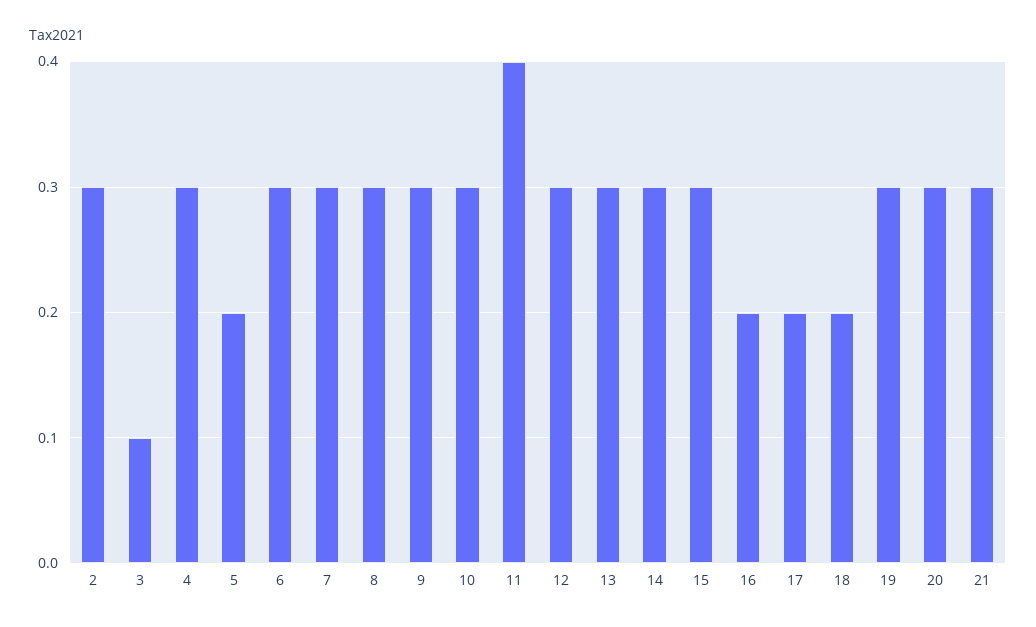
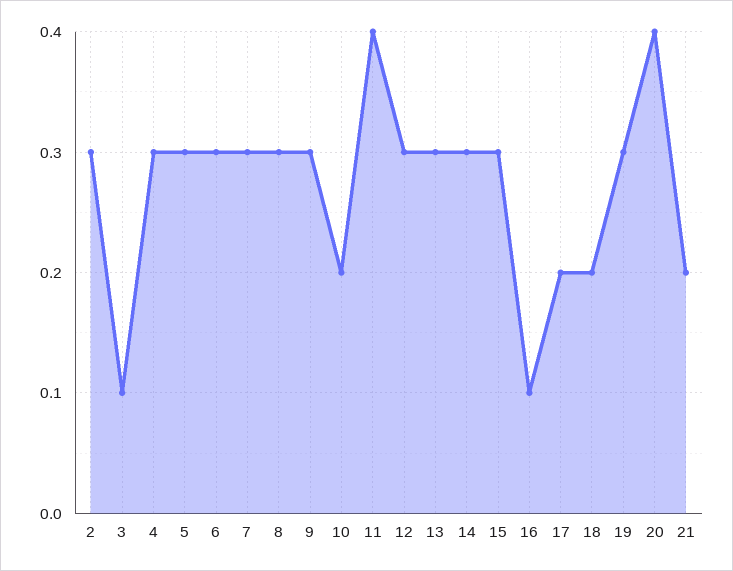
5: 0.2 -> 0.3
10: 0.3 -> 0.2
16: 0.2 -> 0.1
20: 0.3 -> 0.4
21: 0.3 -> 0.2

